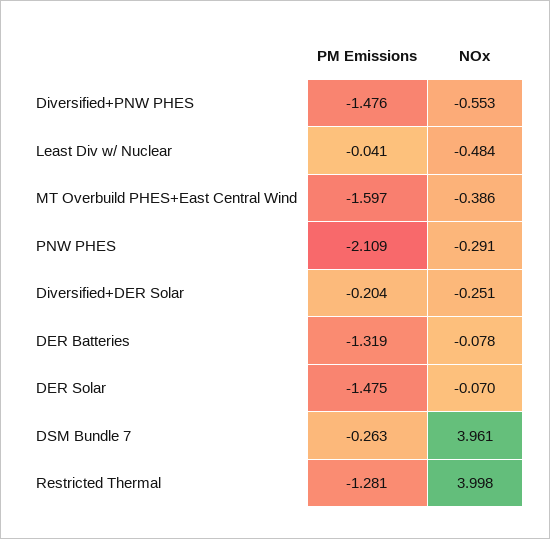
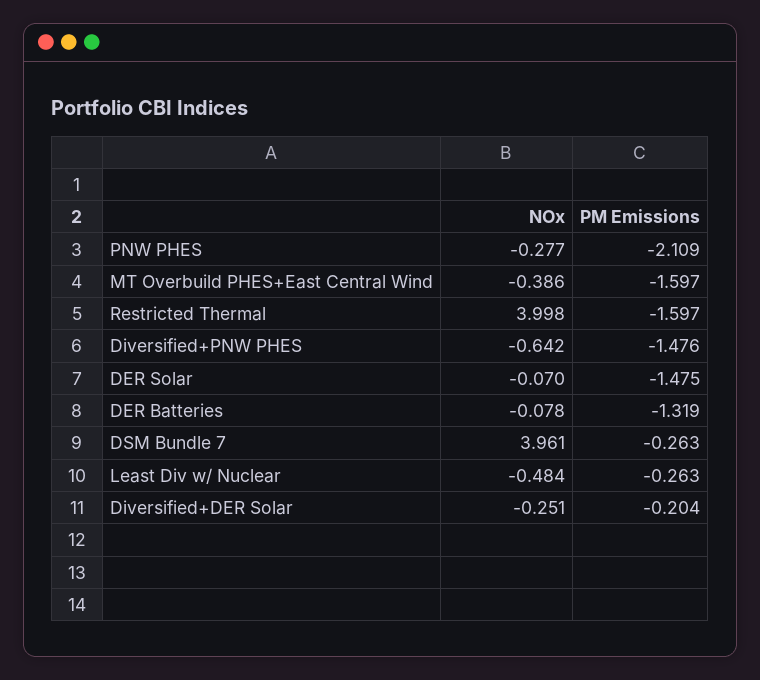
NOx, Diversified+PNW PHES: -0.553 -> -0.642
PM Emissions, Least Div w/ Nuclear: -0.041 -> -0.263
NOx, PNW PHES: -0.291 -> -0.277
PM Emissions, Restricted Thermal: -1.281 -> -1.597

